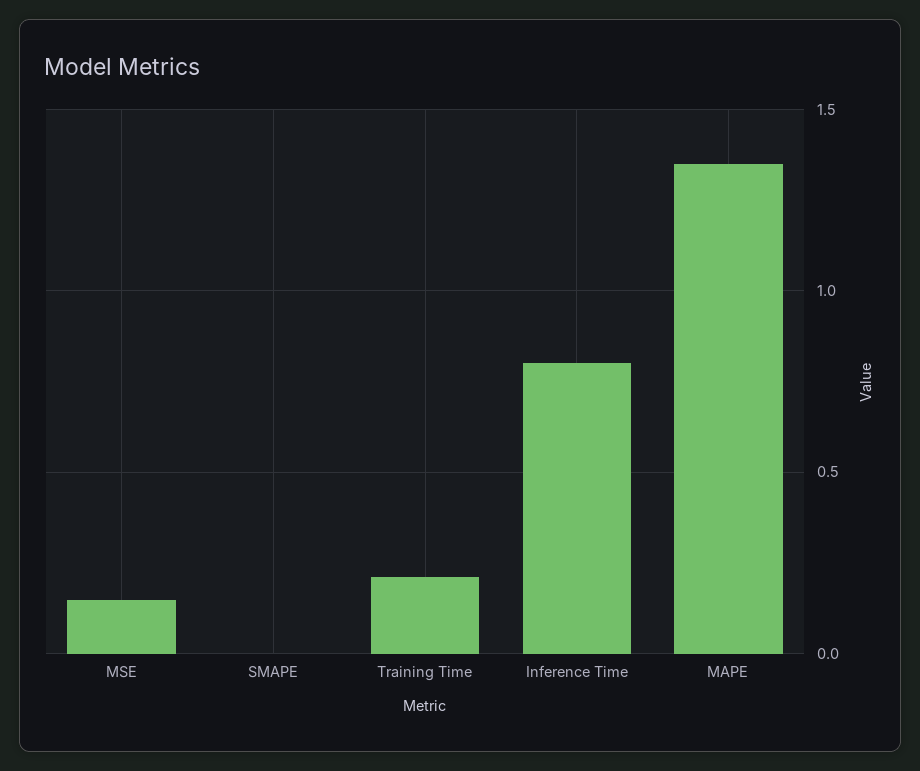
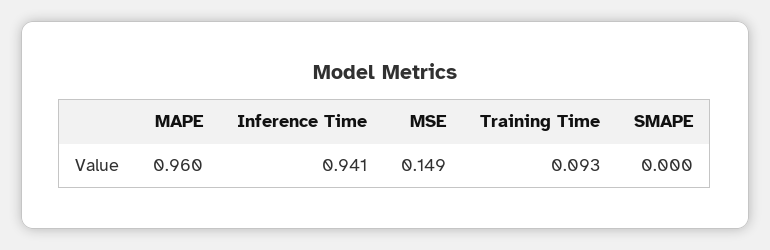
Training Time: 0.2 -> 0.093
Inference Time: 0.8 -> 0.941
MAPE: 1.35 -> 0.96

